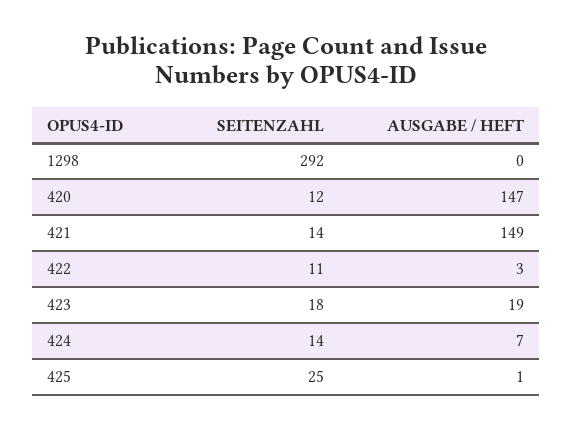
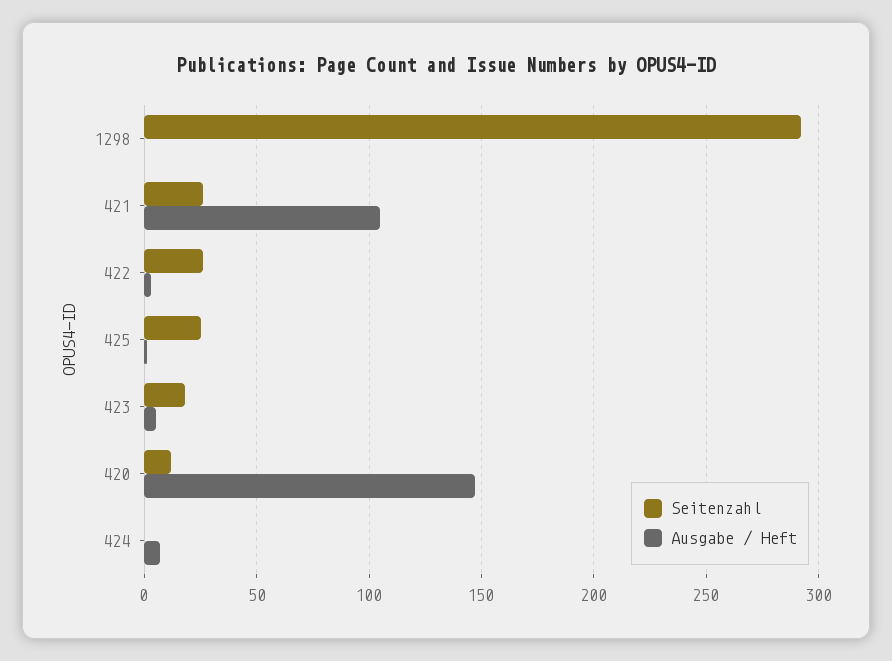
SEITENZAHL, 421: 14 -> 25
AUSGABE / HEFT, 421: 149 -> 105
SEITENZAHL, 422: 11 -> 25
AUSGABE / HEFT, 423: 19 -> 5
SEITENZAHL, 424: 14 -> 0

